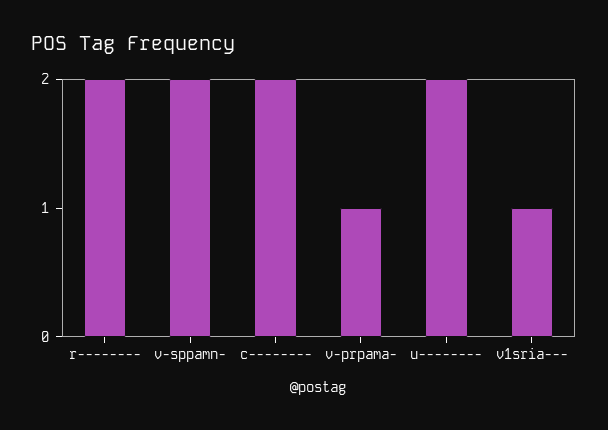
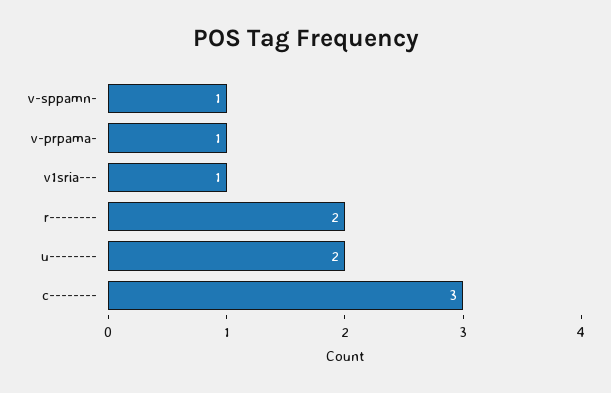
v-sppamn-: 2 -> 1
c--------: 2 -> 3

